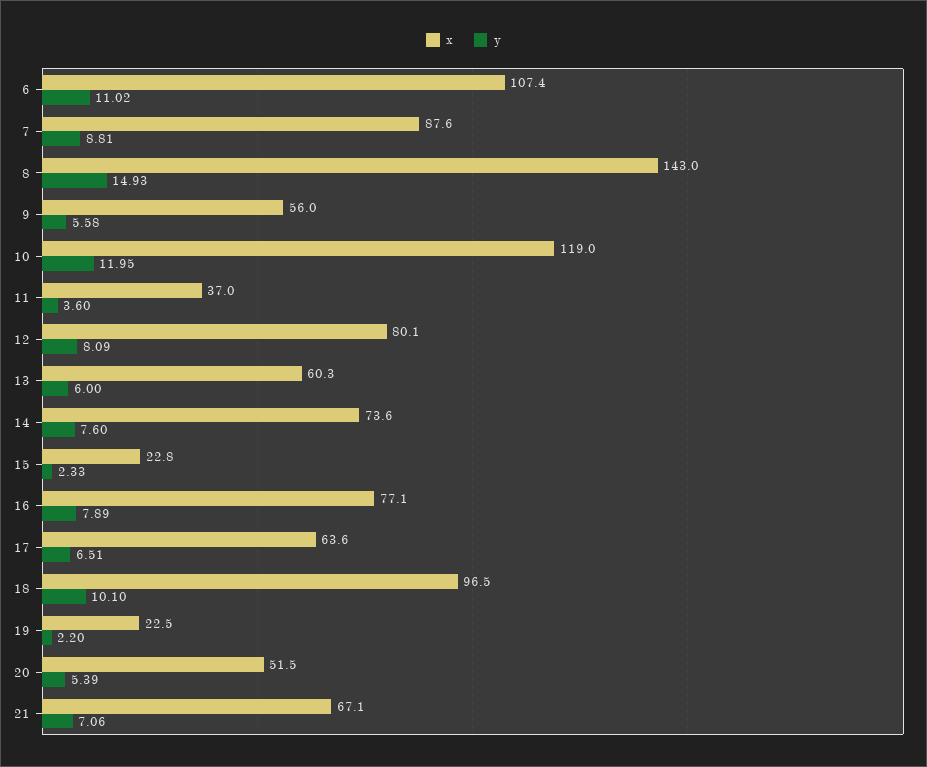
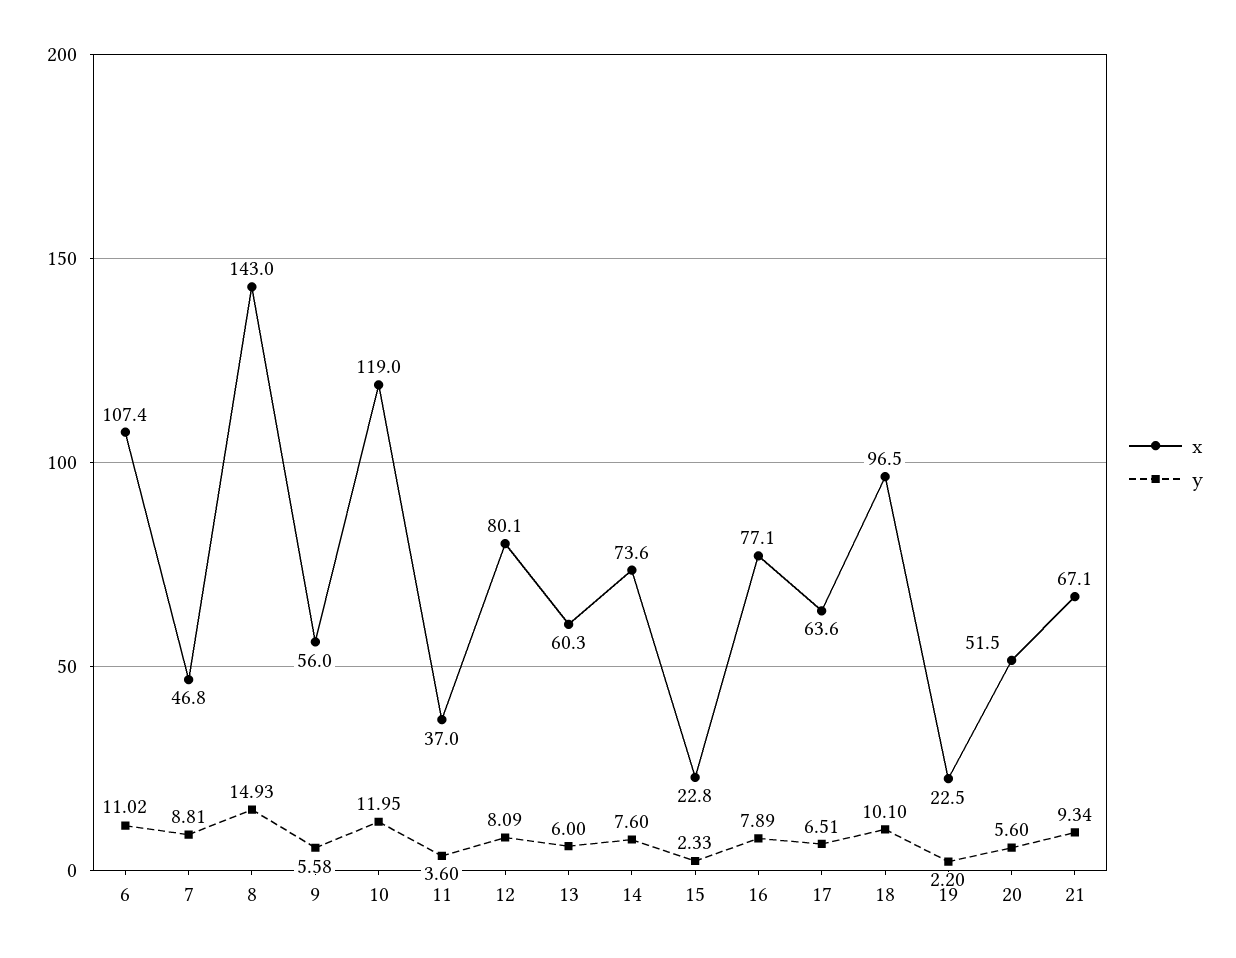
x, 7: 87.6 -> 46.8
y, 20: 5.39 -> 5.6
y, 21: 7.06 -> 9.34

